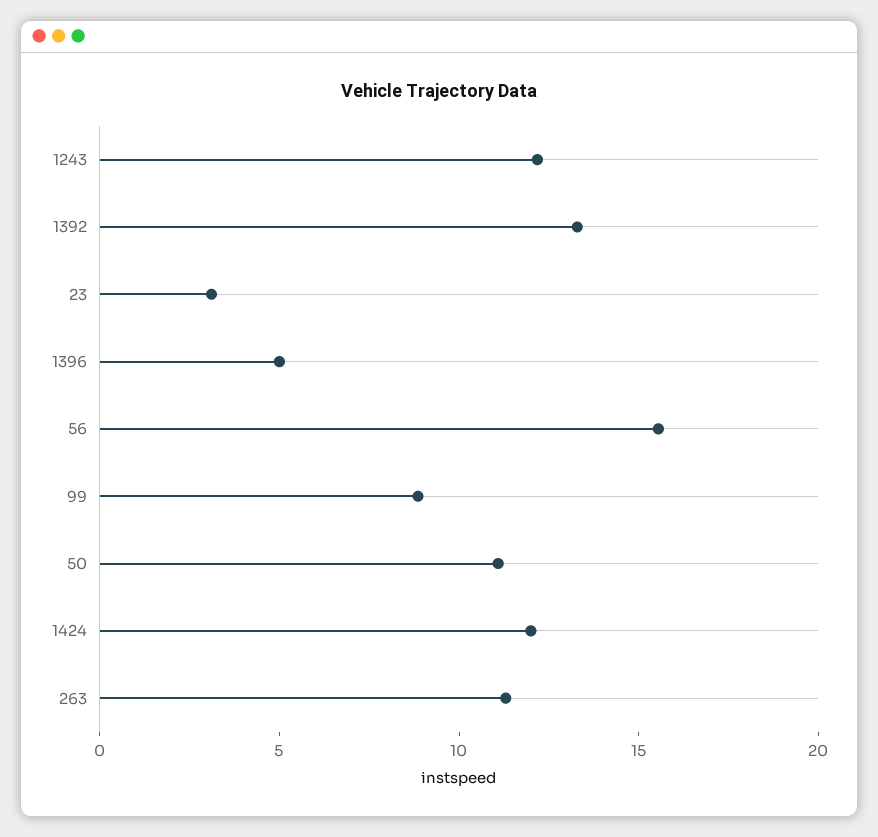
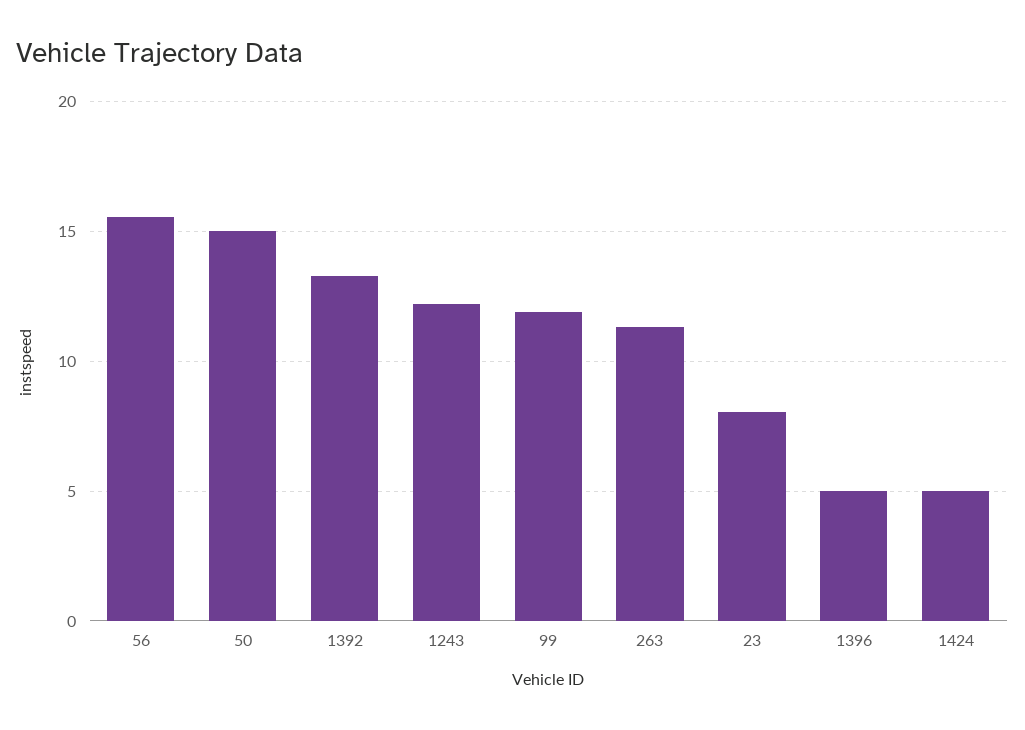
23: 3 -> 8
99: 9 -> 12
50: 11 -> 15
1424: 12 -> 5

